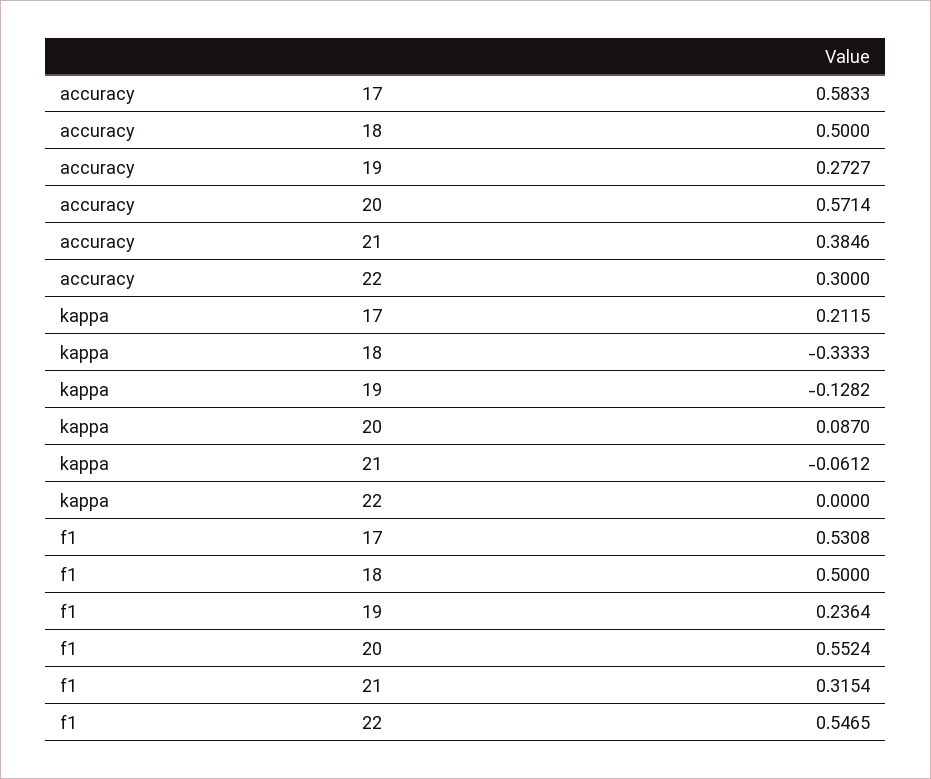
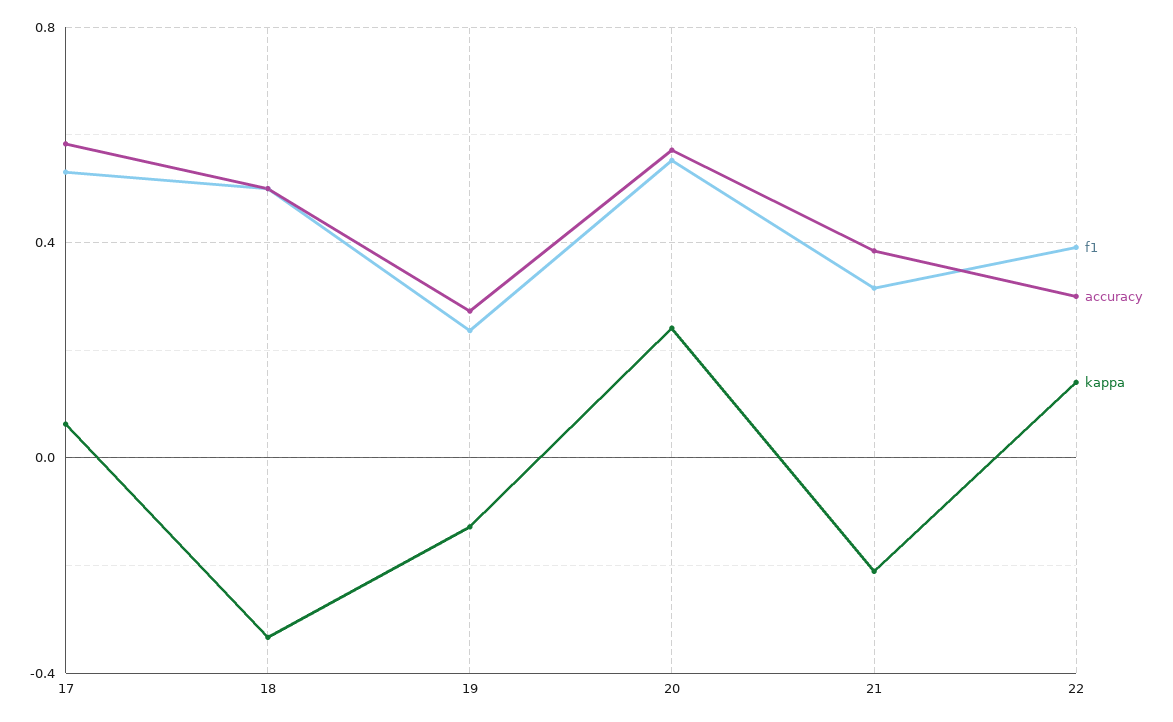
kappa, 17: 0.2115 -> 0.05
kappa, 20: 0.087 -> 0.25
kappa, 21: -0.0612 -> -0.2
kappa, 22: 0 -> 0.15
f1, 22: 0.5465 -> 0.4

